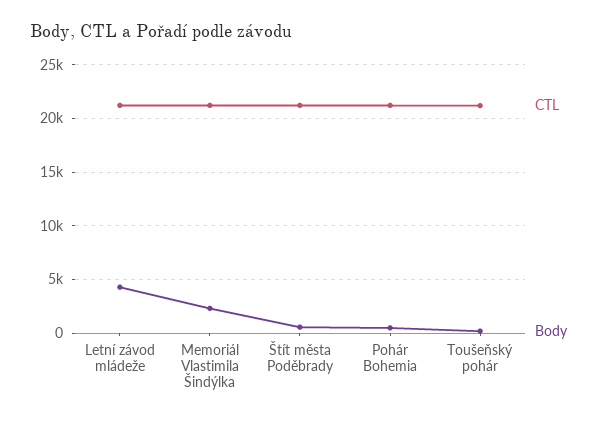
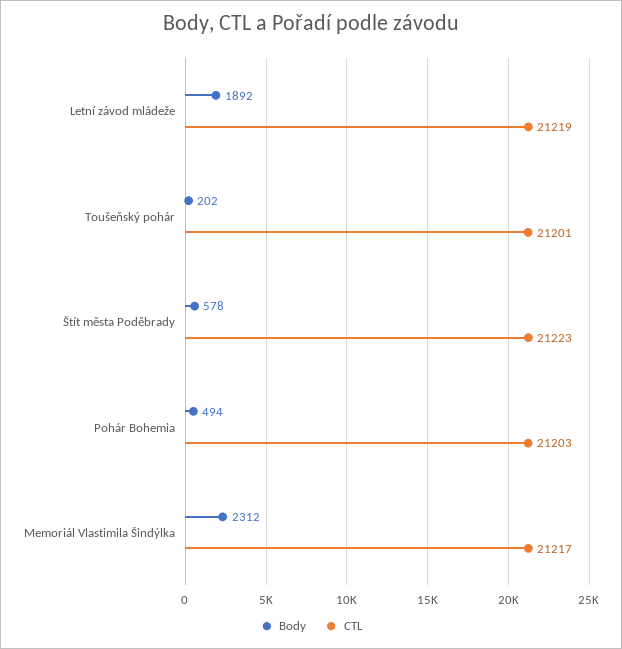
Body, Letní závod mládeže: 4000 -> 1892

